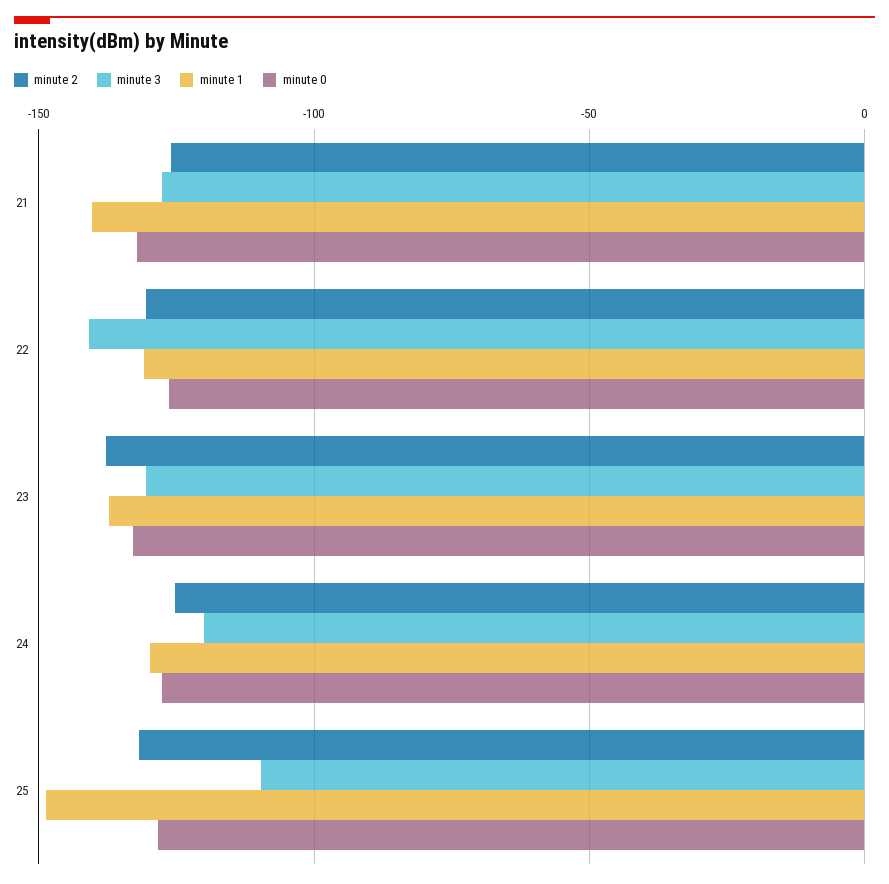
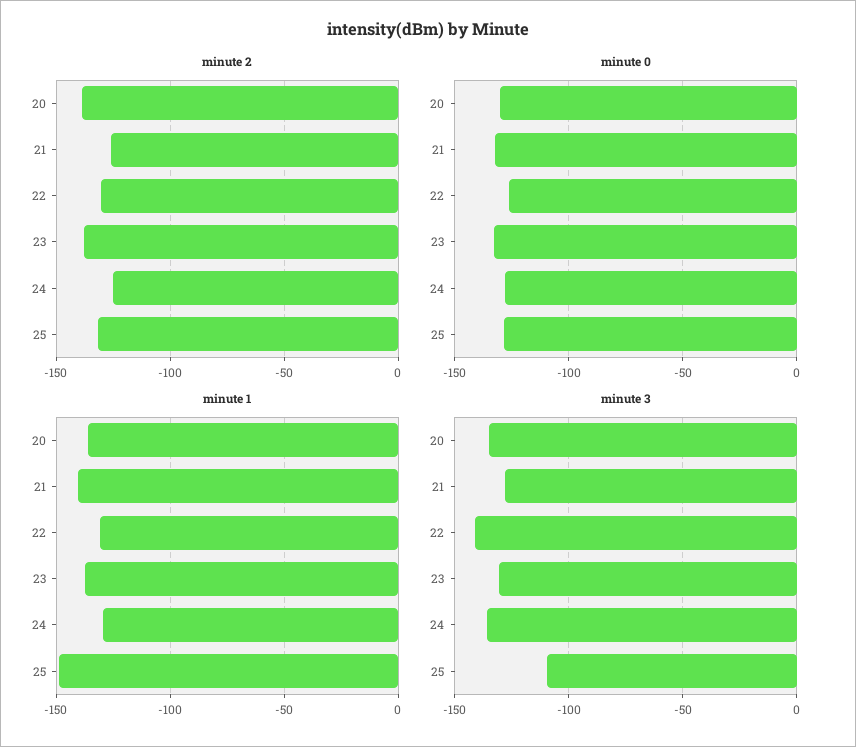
minute 3, 24: -120 -> -135
minute 2, 20: none -> -140
minute 0, 20: none -> -130
minute 1, 20: none -> -135
minute 3, 20: none -> -135

